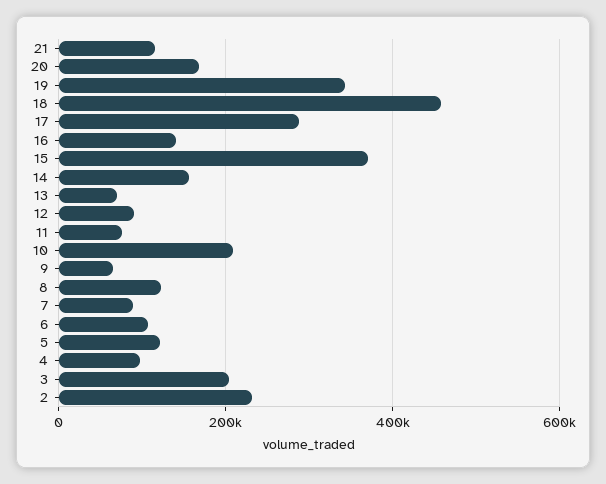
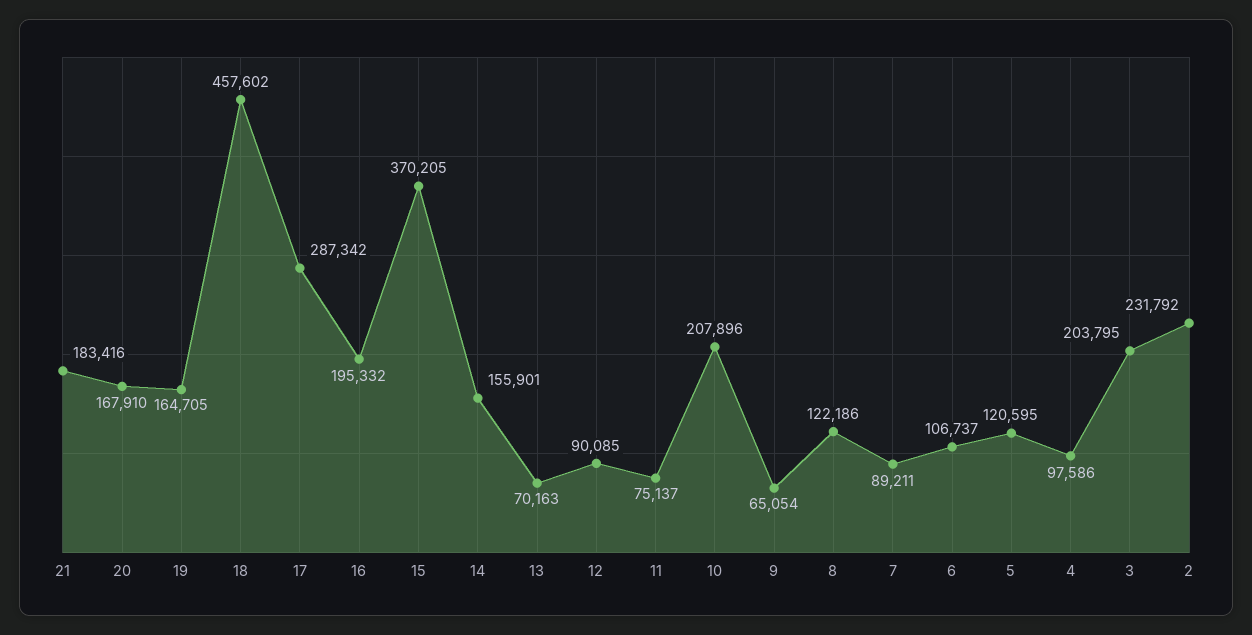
21: 120000 -> 183416
19: 340000 -> 164705
16: 140000 -> 195332

